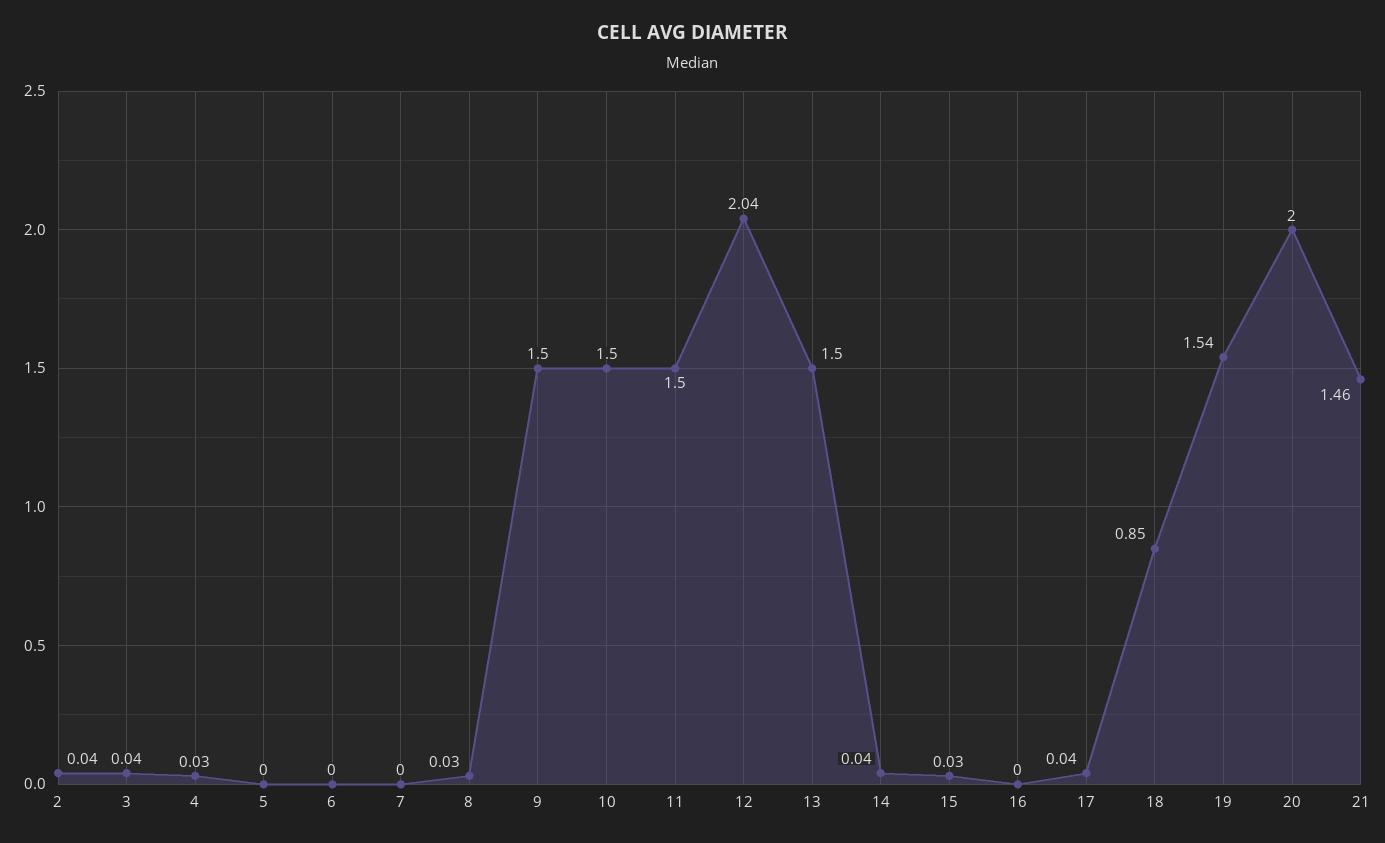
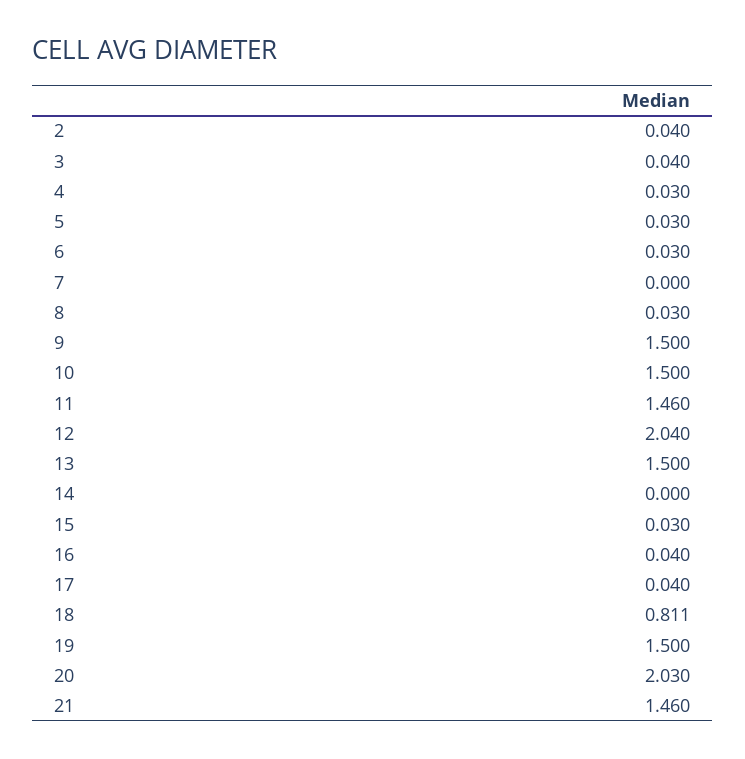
5: 0 -> 0.03
6: 0 -> 0.03
11: 1.5 -> 1.46
14: 0.04 -> 0
16: 0 -> 0.04
18: 0.85 -> 0.811
19: 1.54 -> 1.5
20: 2 -> 2.03

